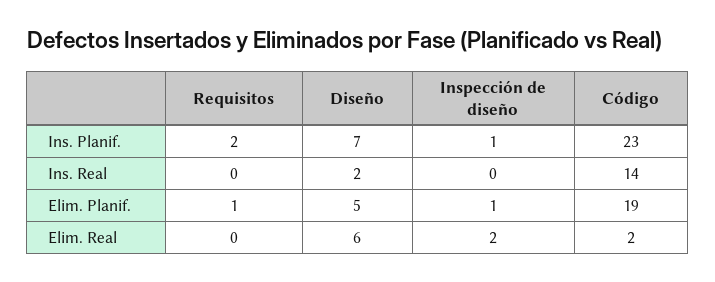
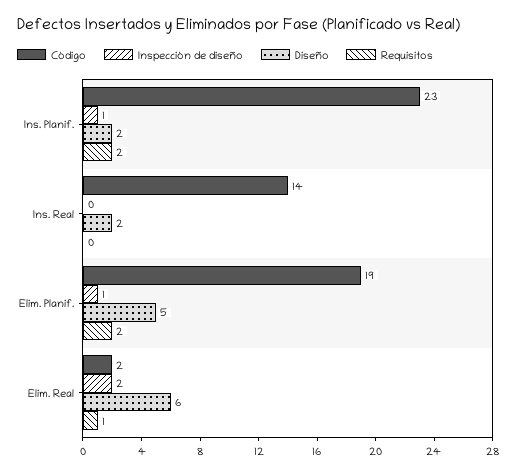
Diseño, Ins. Planif.: 7 -> 2
Requisitos, Elim. Planif.: 1 -> 2
Requisitos, Elim. Real: 0 -> 1

